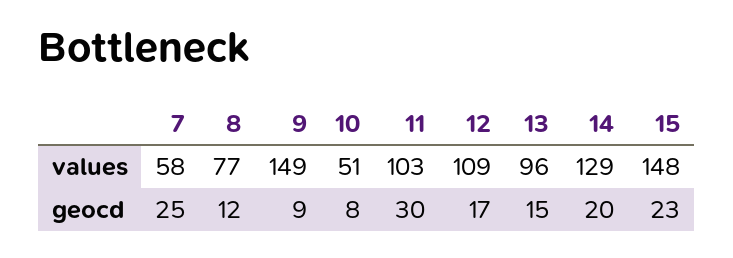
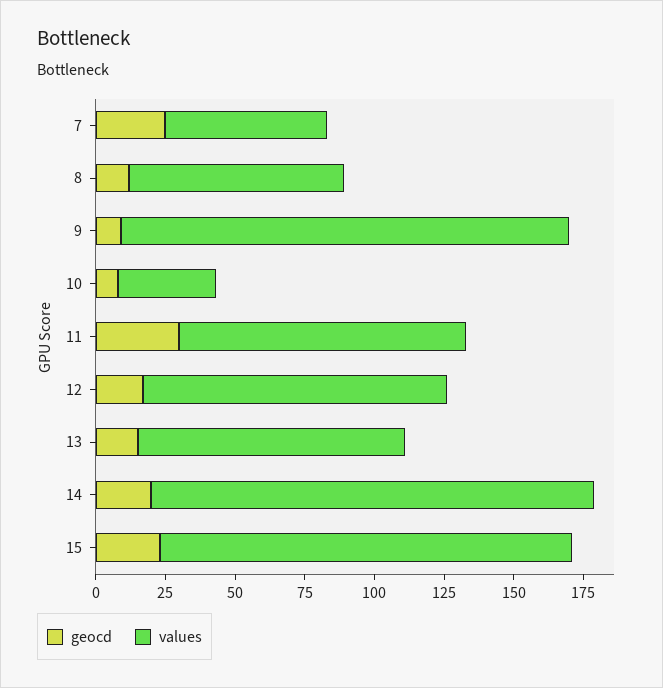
values, 9: 149 -> 160
values, 10: 51 -> 35
values, 14: 129 -> 160

